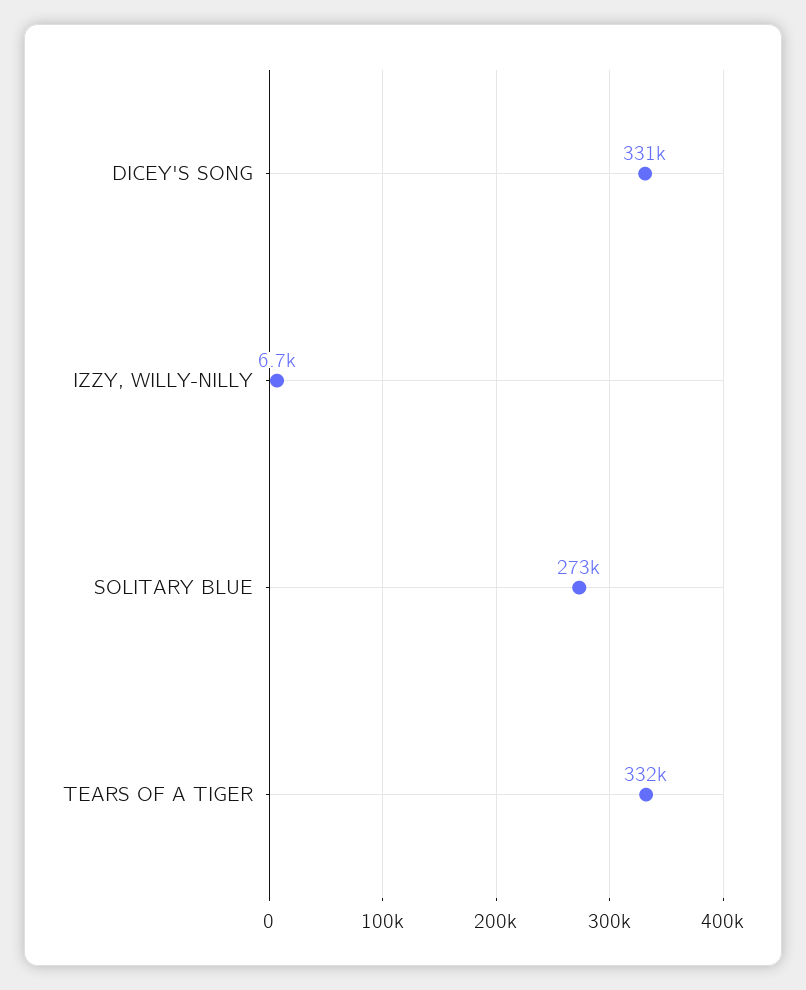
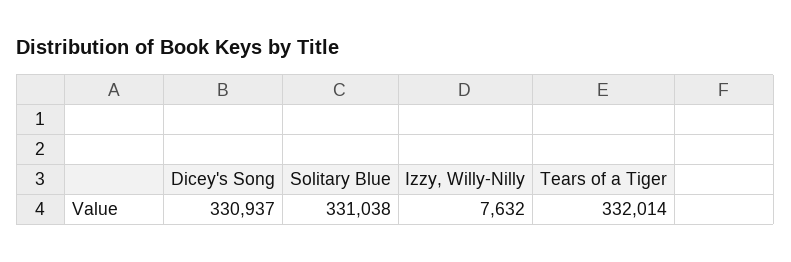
IZZY, WILLY-NILLY: 6700 -> 7632
SOLITARY BLUE: 273000 -> 331038

